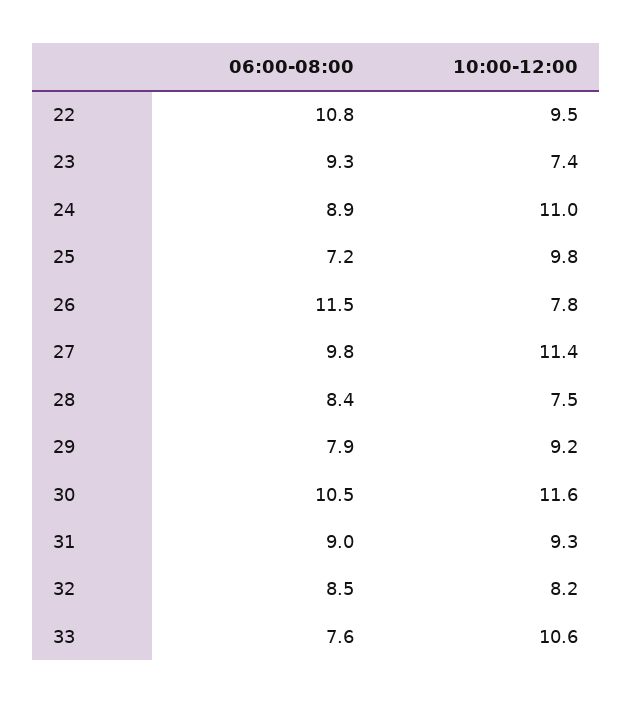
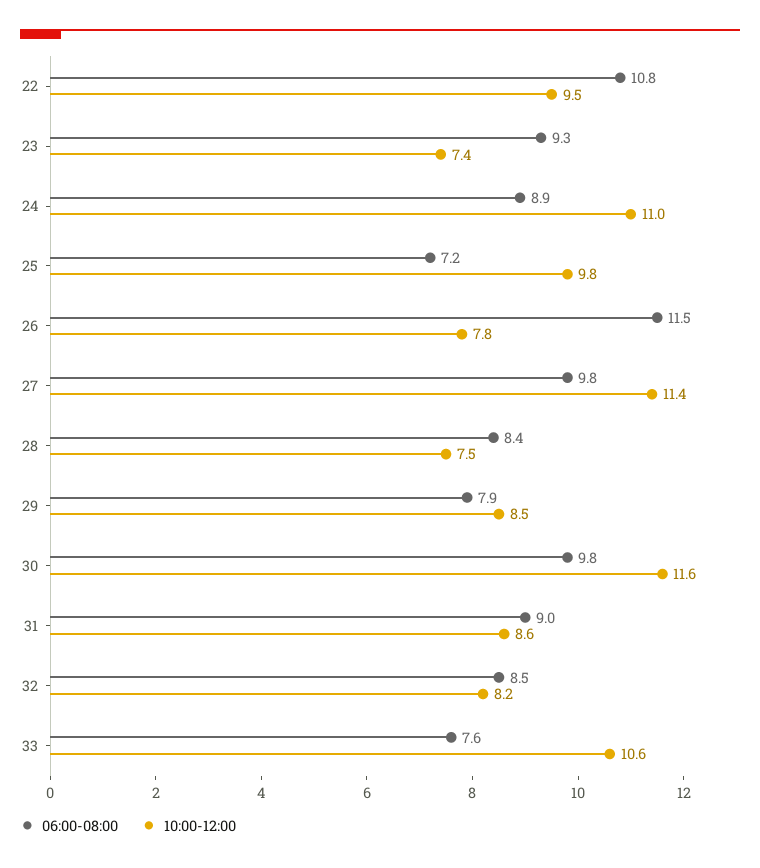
10:00-12:00, 29: 9.2 -> 8.5
06:00-08:00, 30: 10.5 -> 9.8
10:00-12:00, 31: 9.3 -> 8.6

